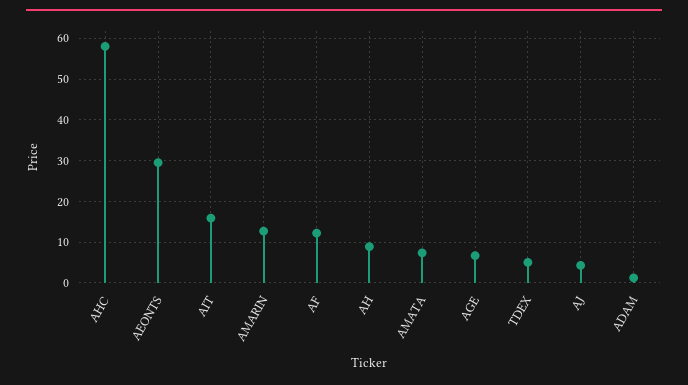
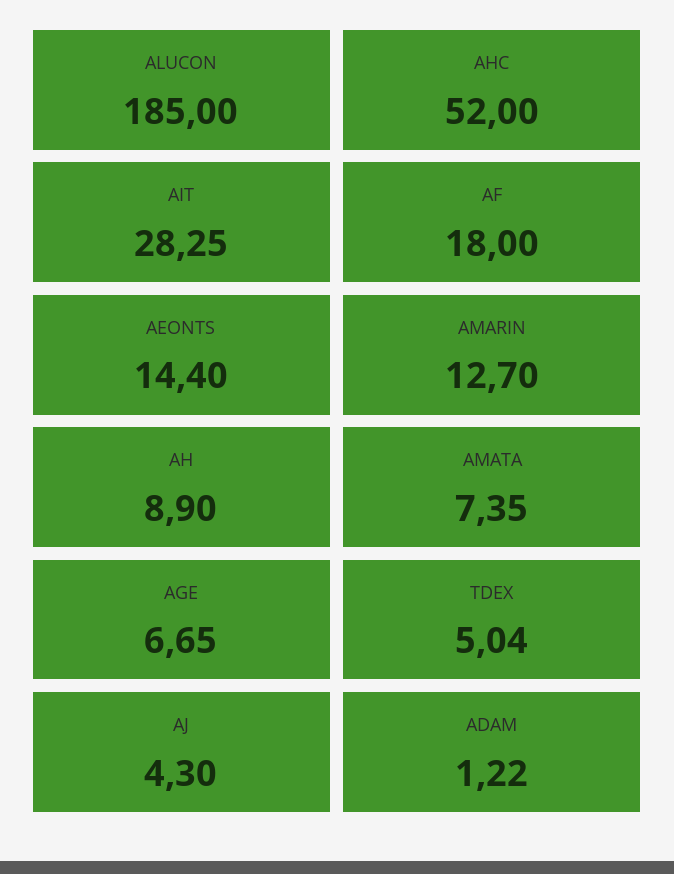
AHC: 58 -> 52
AEONTS: 30 -> 14.4
AIT: 16 -> 28.25
AF: 12 -> 18
ALUCON: none -> 185

